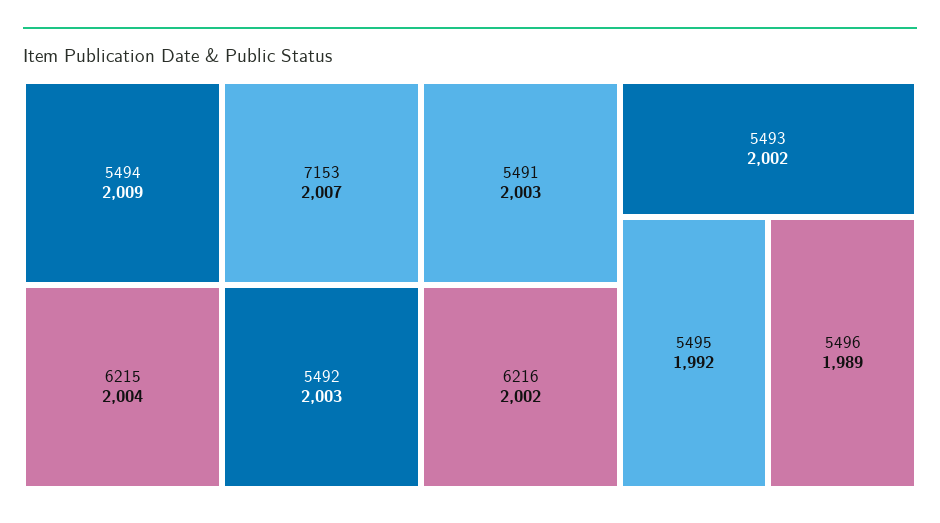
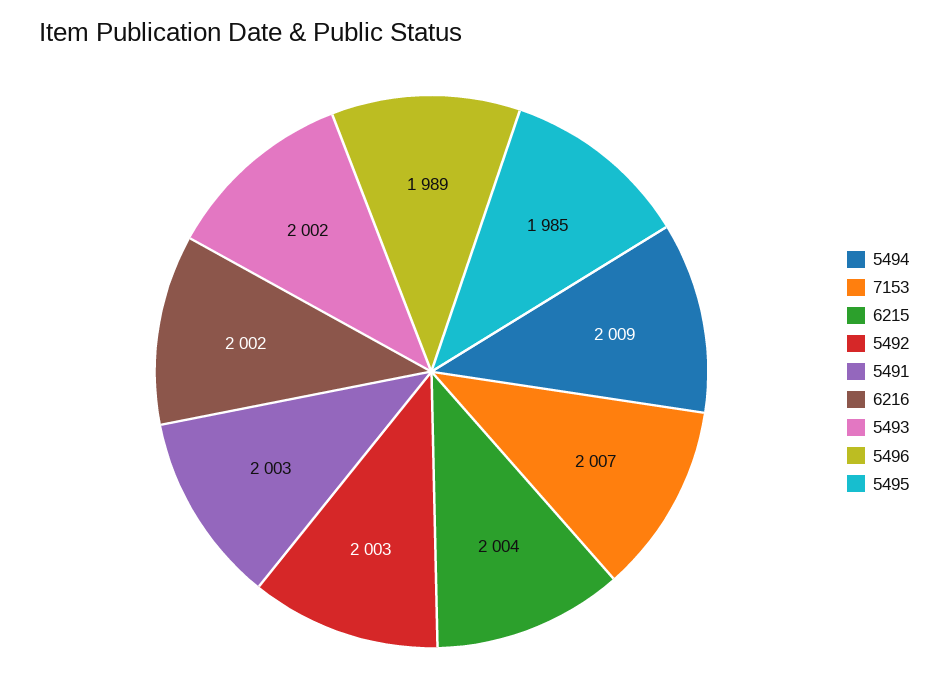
5495: 1992 -> 1985

